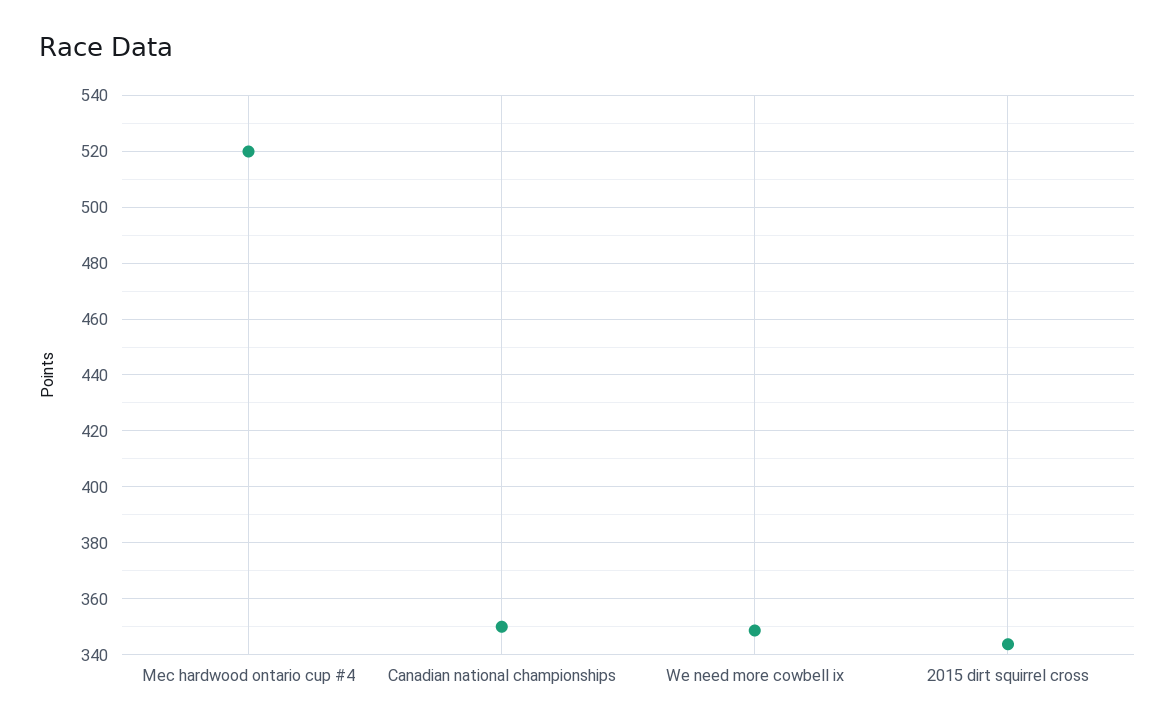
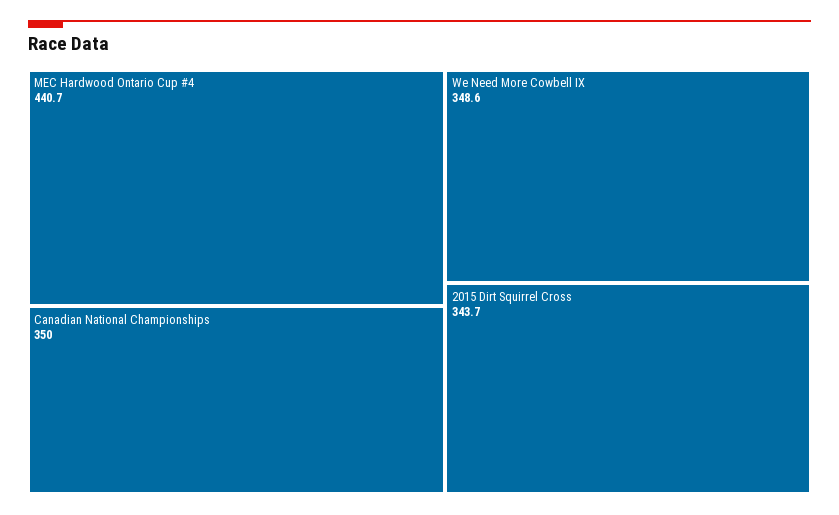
Mec hardwood ontario cup #4: 520 -> 440.7

